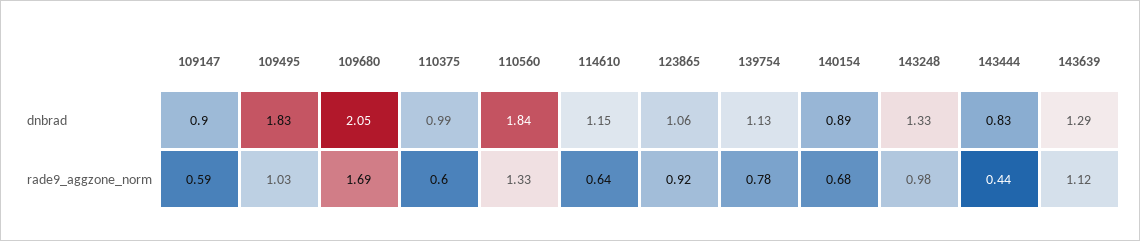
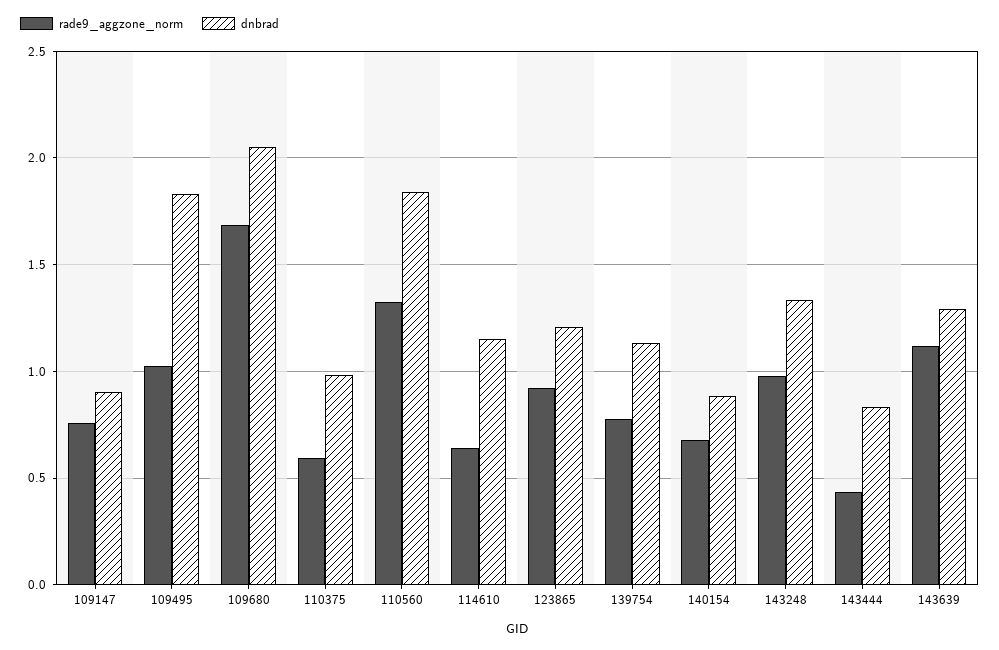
dnbrad, 123865: 1.06 -> 1.2
rade9_aggzone_norm, 109147: 0.59 -> 0.75

